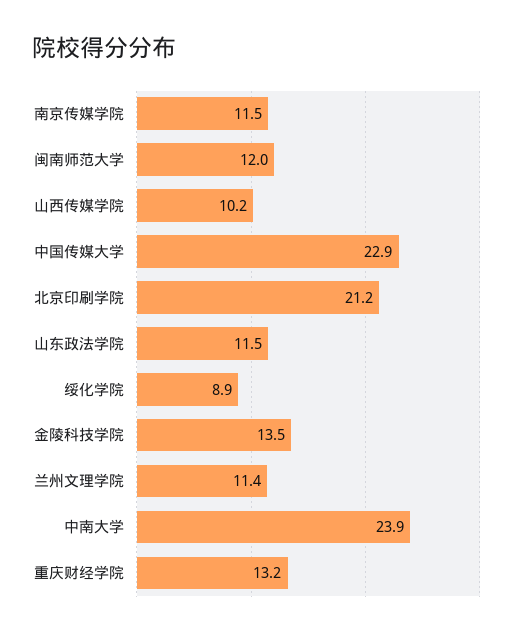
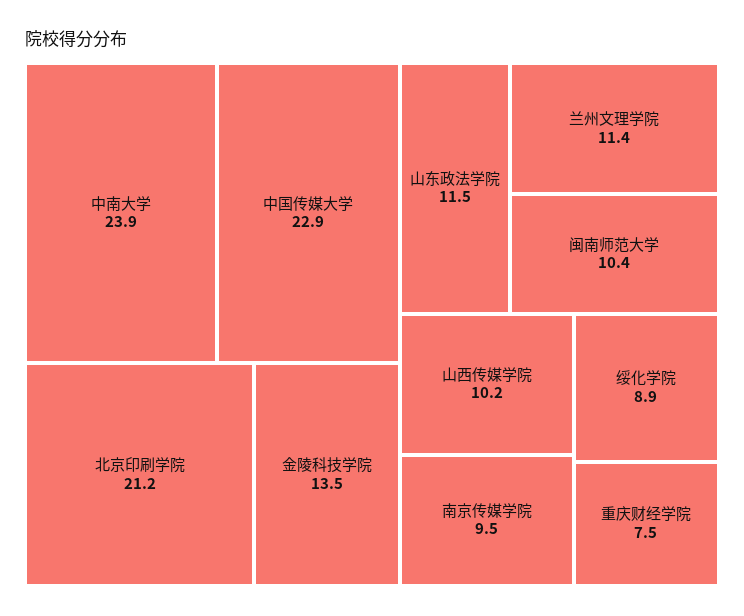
南京传媒学院: 11.5 -> 9.5
闽南师范大学: 12 -> 10.4
重庆财经学院: 13.2 -> 7.5

